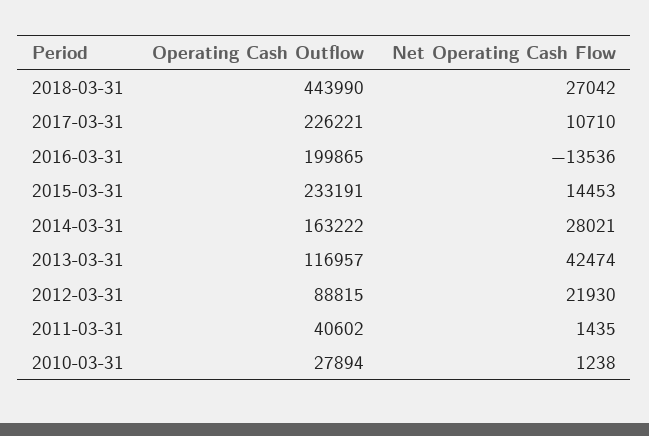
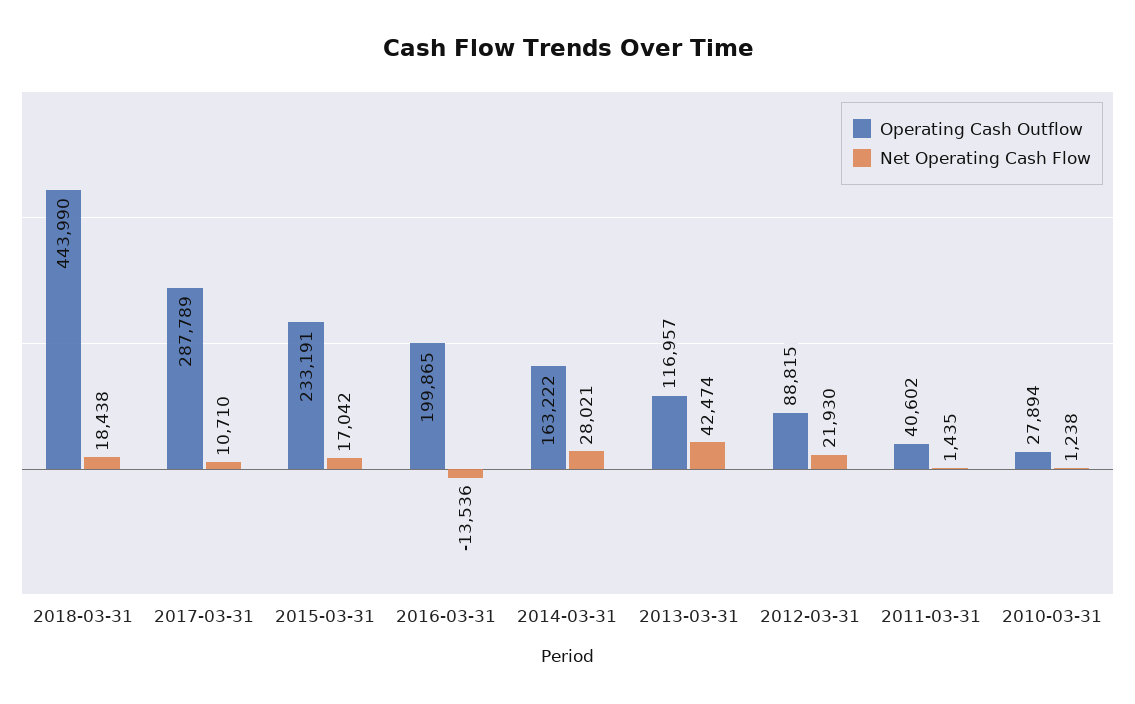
Net Operating Cash Flow, 2018-03-31: 27042 -> 18438
Operating Cash Outflow, 2017-03-31: 226221 -> 287789
Net Operating Cash Flow, 2015-03-31: 14453 -> 17042

